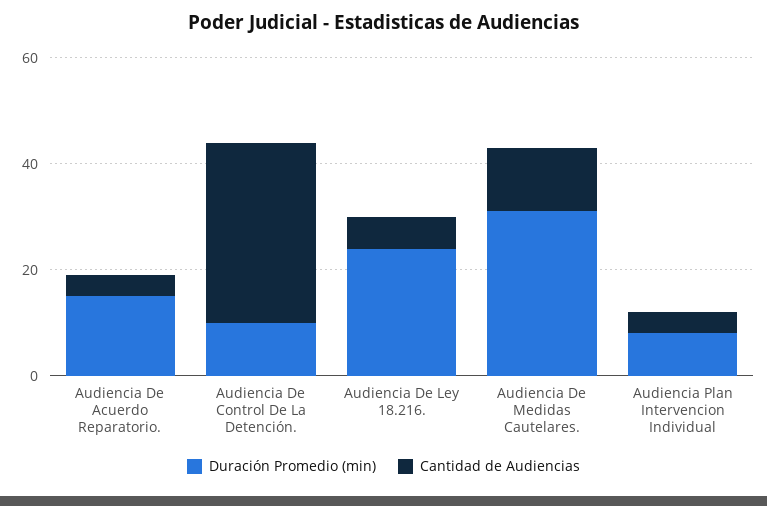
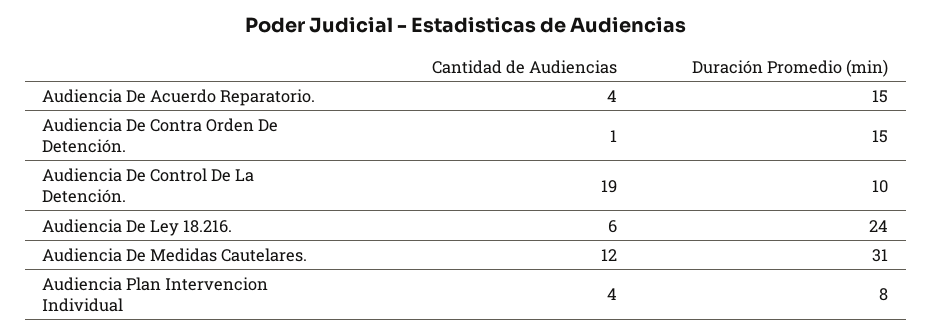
Cantidad de Audiencias, Audiencia De Control De La Detención.: 35 -> 19
Cantidad de Audiencias, Audiencia De Contra Orden De Detención.: none -> 1
Duración Promedio (min), Audiencia De Contra Orden De Detención.: none -> 15

